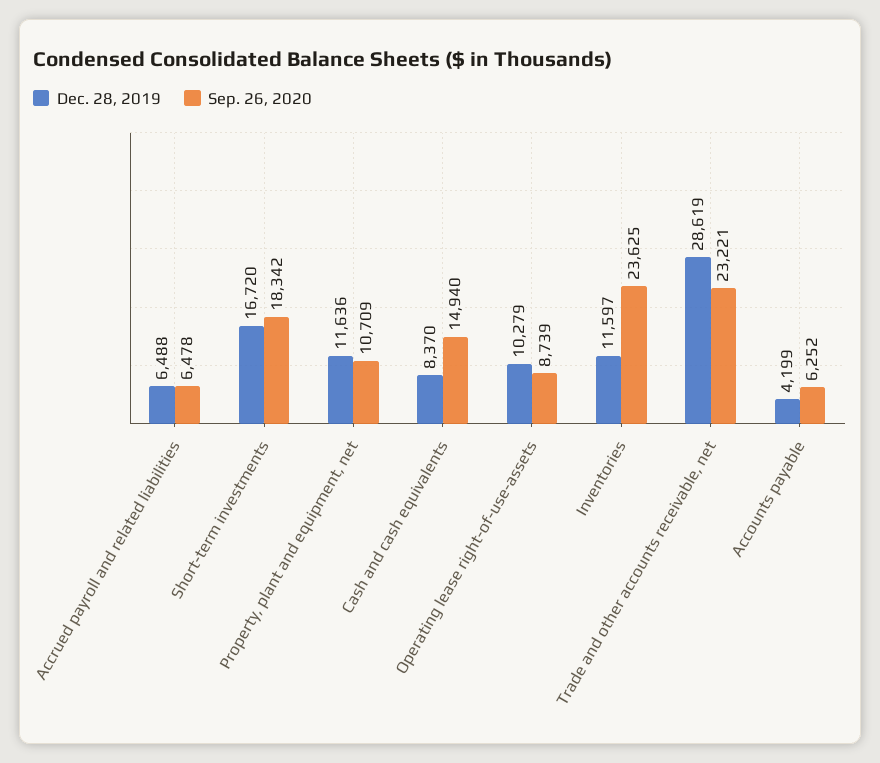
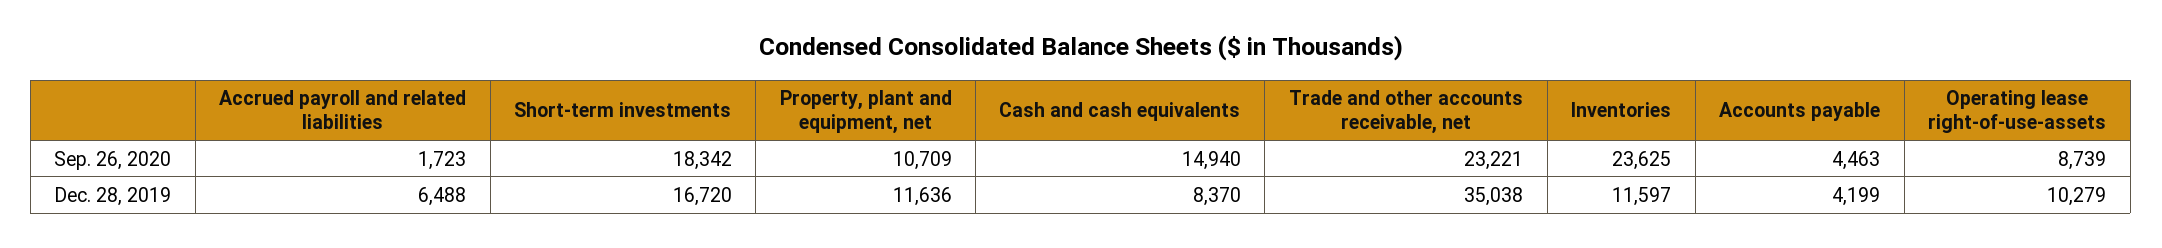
Sep. 26, 2020, Accrued payroll and related liabilities: 6478 -> 1723
Dec. 28, 2019, Trade and other accounts receivable, net: 28619 -> 35038
Sep. 26, 2020, Accounts payable: 6252 -> 4463

